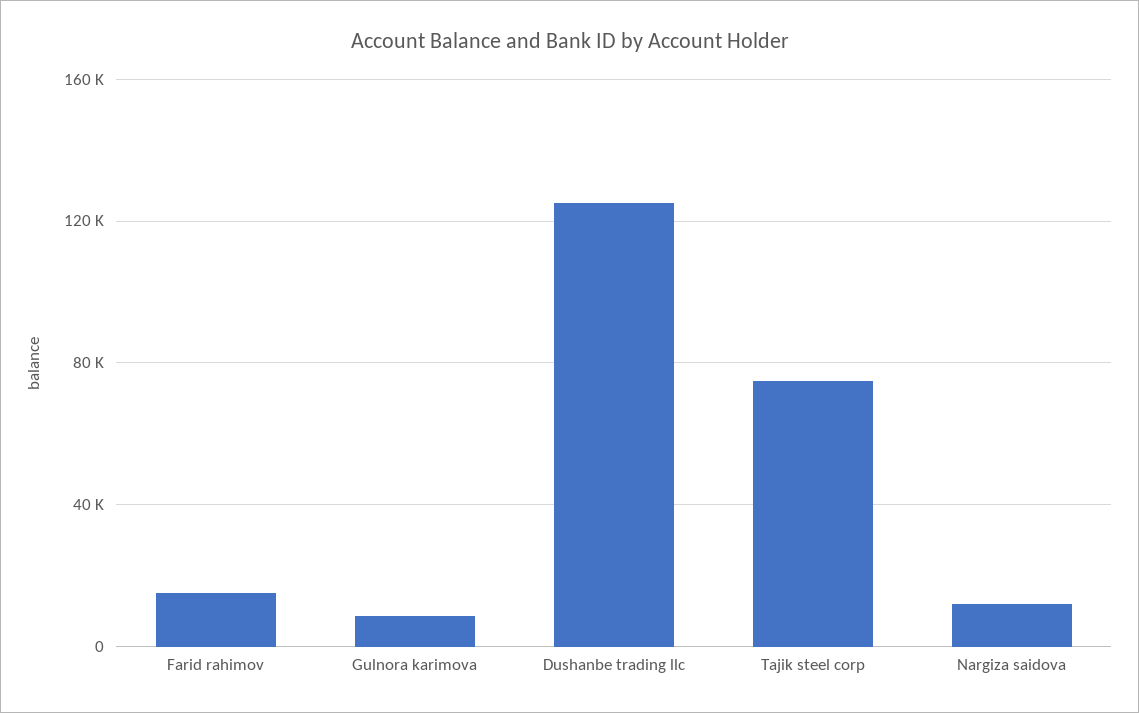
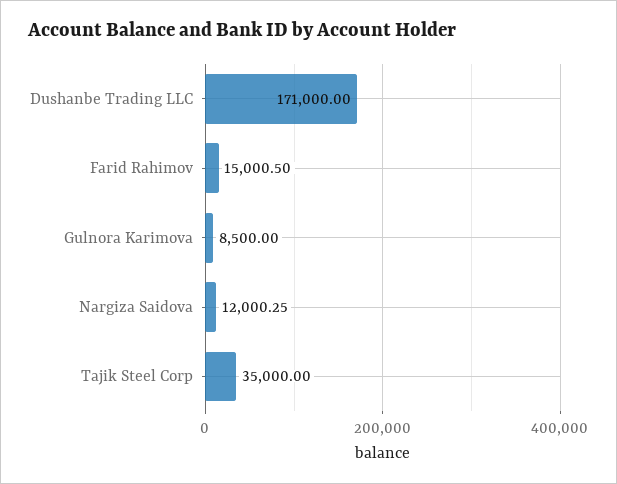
Dushanbe trading llc: 125000 -> 171000
Tajik steel corp: 75000 -> 35000

